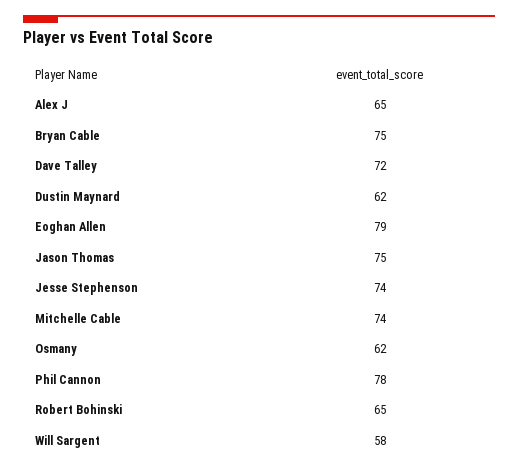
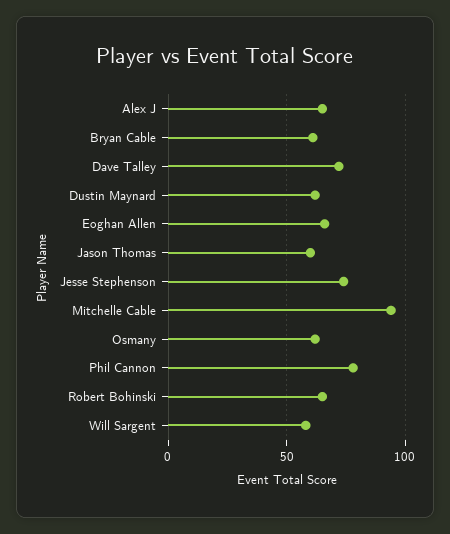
Bryan Cable: 75 -> 60
Eoghan Allen: 79 -> 65
Jason Thomas: 75 -> 60
Mitchelle Cable: 74 -> 95

